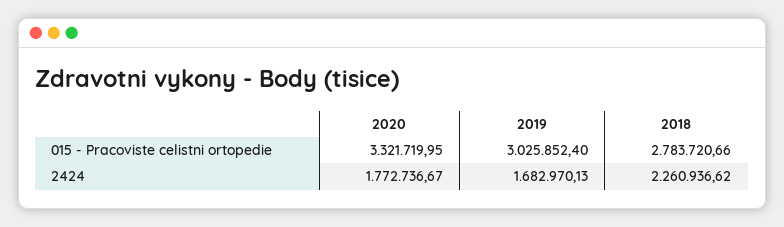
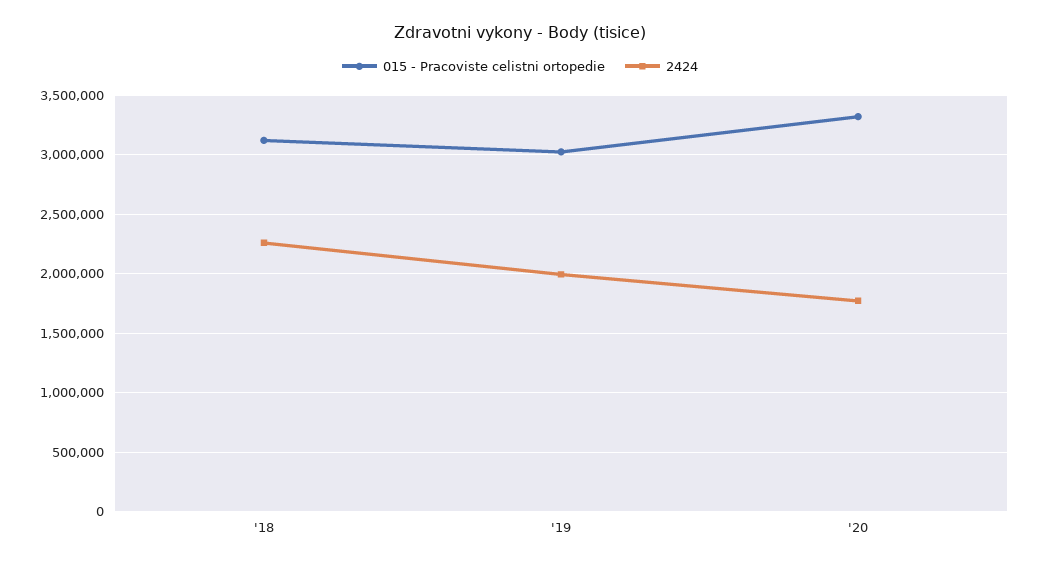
015 - Pracoviste celistni ortopedie, 2018: 2783720.66 -> 3100000
2424, 2019: 1682970.13 -> 2000000

